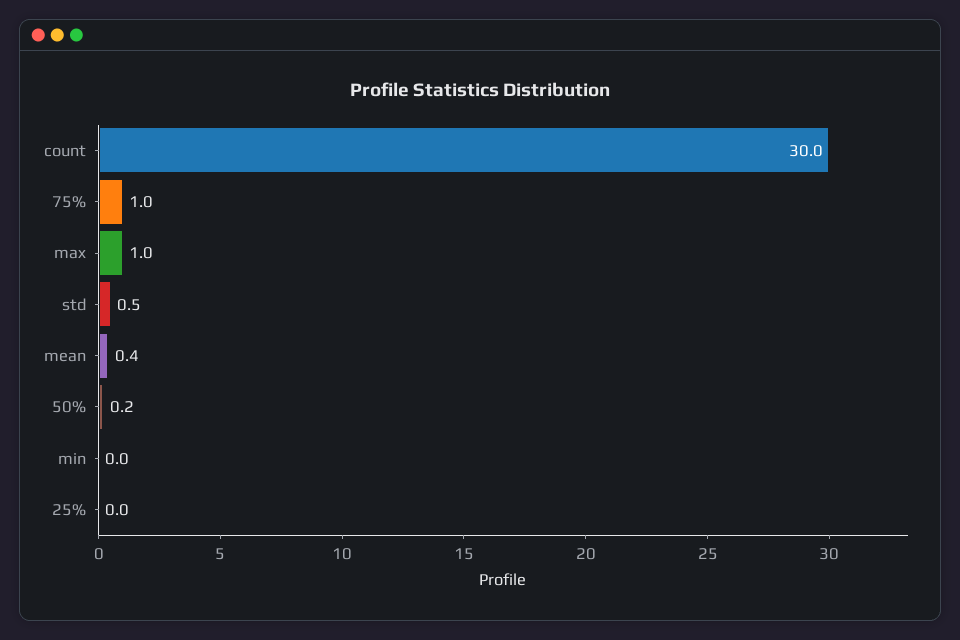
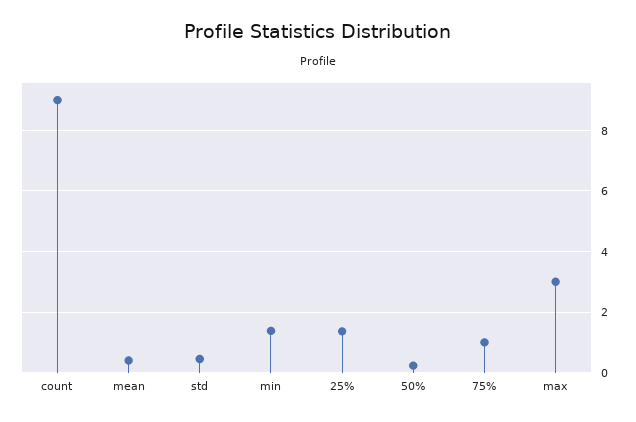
count: 30 -> 9
max: 1 -> 3
min: 0 -> 1.4
25%: 0 -> 1.4

